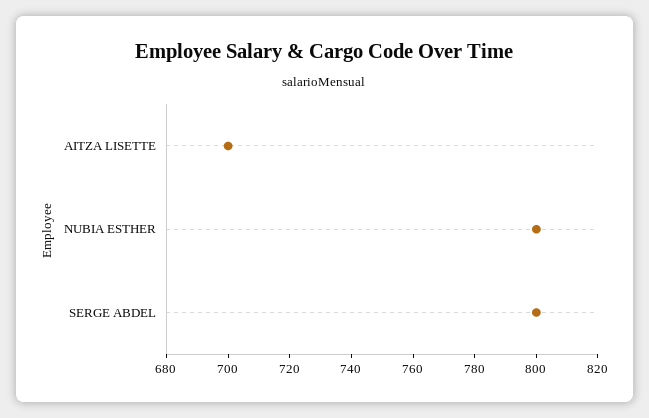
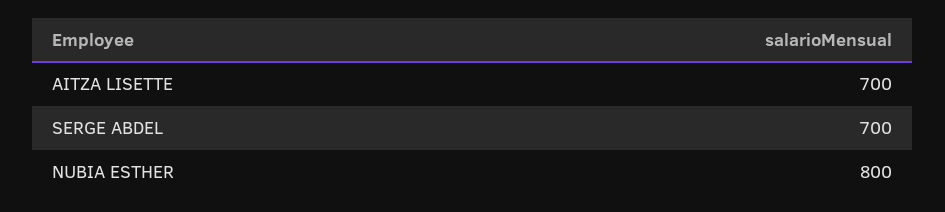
SERGE ABDEL: 800 -> 700

